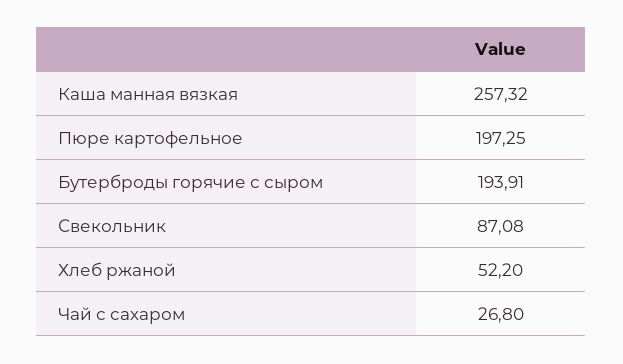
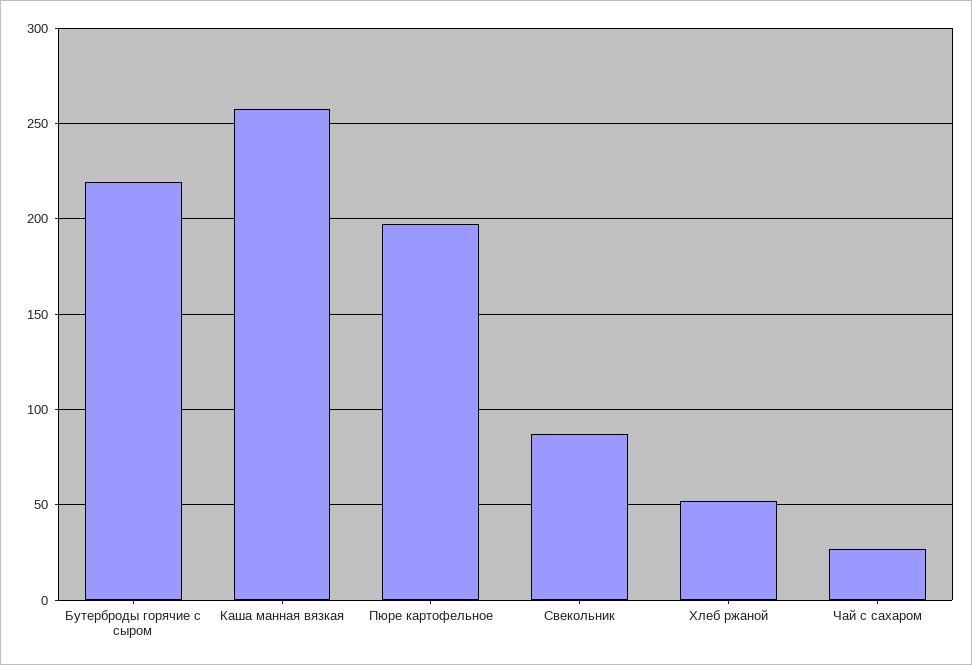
Бутерброды горячие с сыром: 193.91 -> 220

